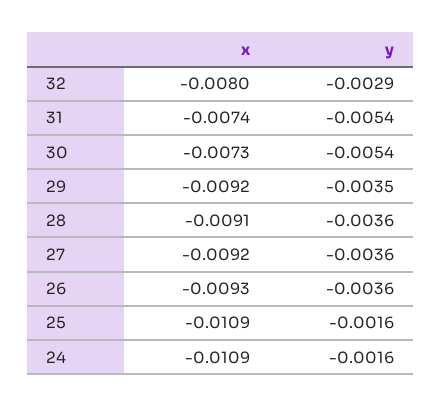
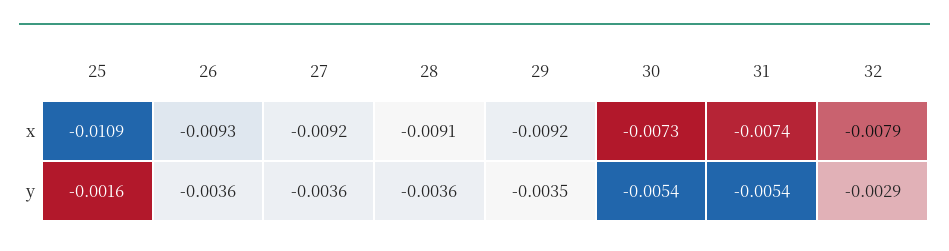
x, 32: -0.008 -> -0.0079
x, 24: -0.0109 -> none
y, 24: -0.0016 -> none

